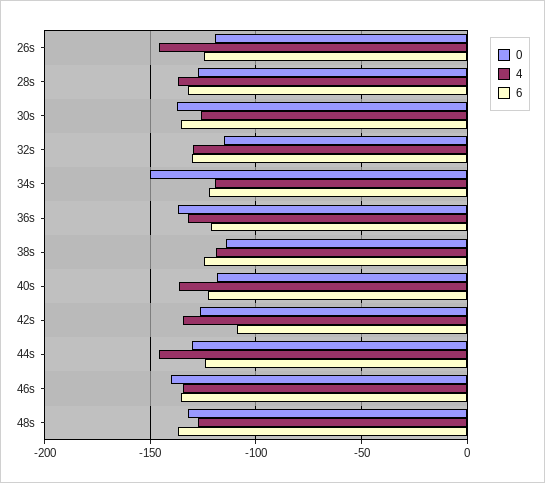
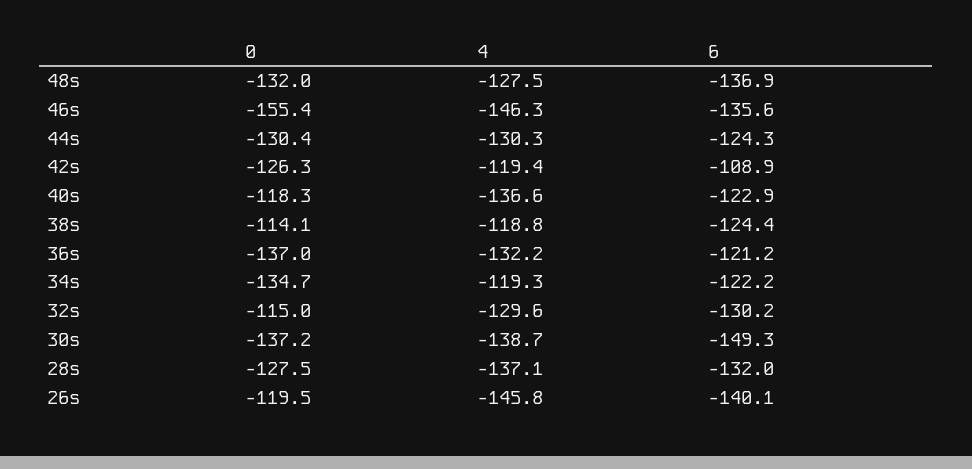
6, 26s: -125 -> -140.1
4, 30s: -125 -> -138.7
6, 30s: -135 -> -149.3
0, 34s: -150 -> -134.7
4, 42s: -135 -> -119.4
4, 44s: -145 -> -130.3
0, 46s: -140 -> -155.4
4, 46s: -135 -> -146.3

